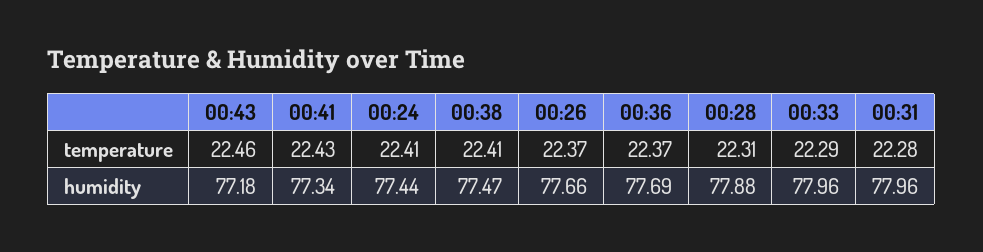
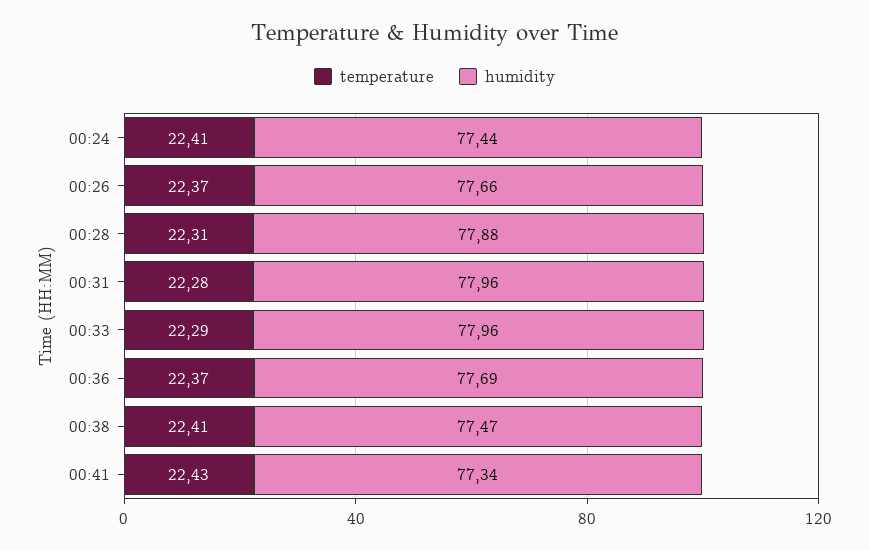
temperature, 00:43: 22.46 -> none
humidity, 00:43: 77.18 -> none

